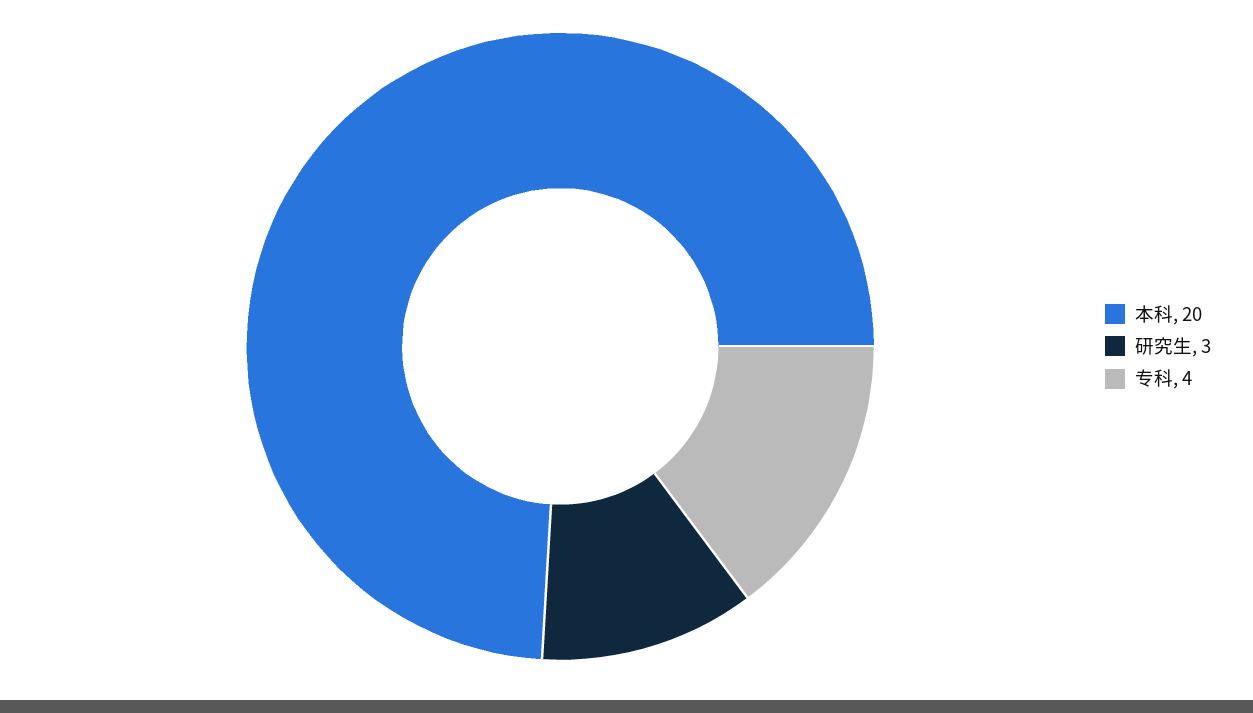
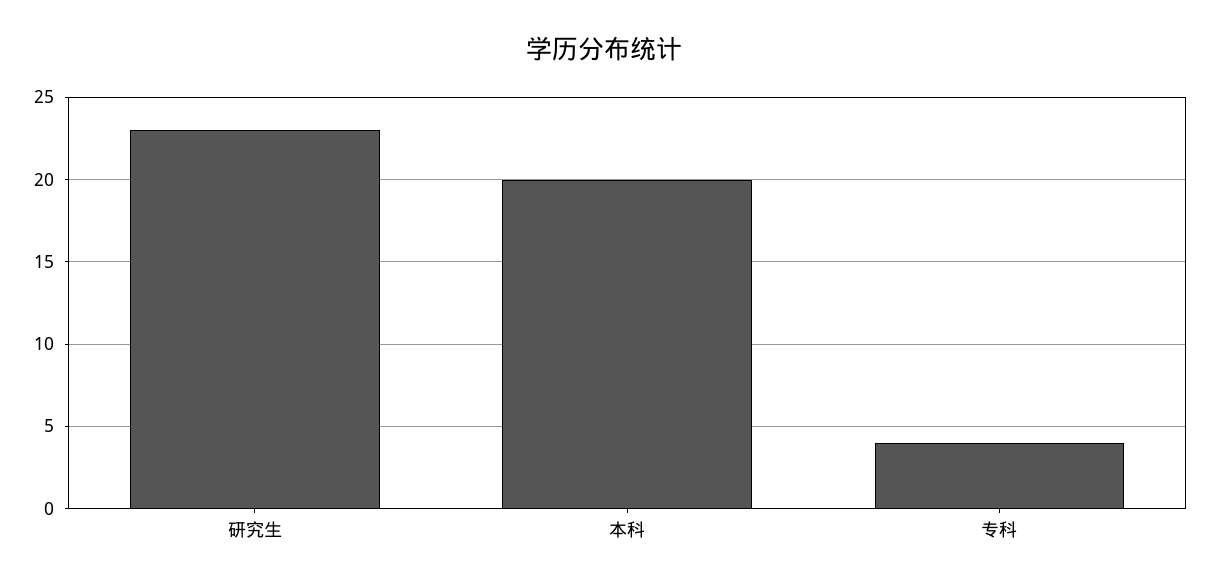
研究生: 3 -> 23

